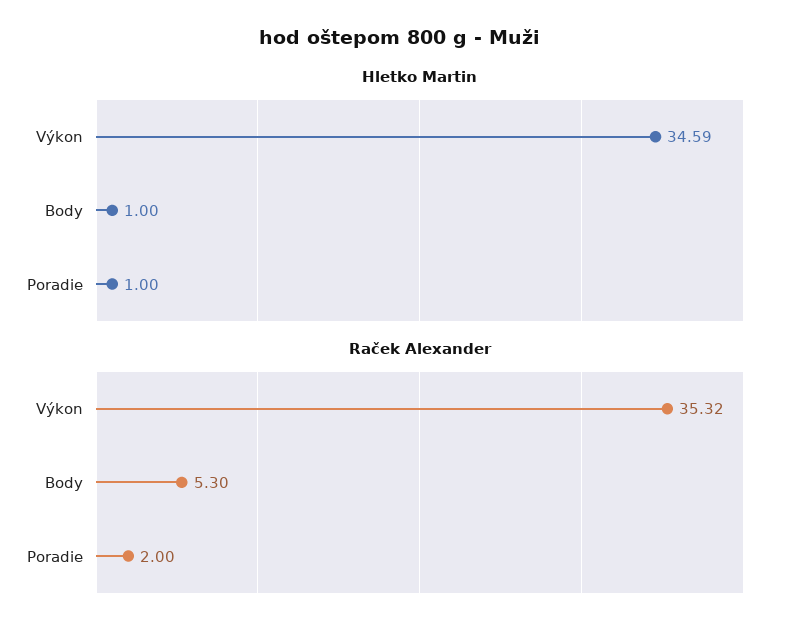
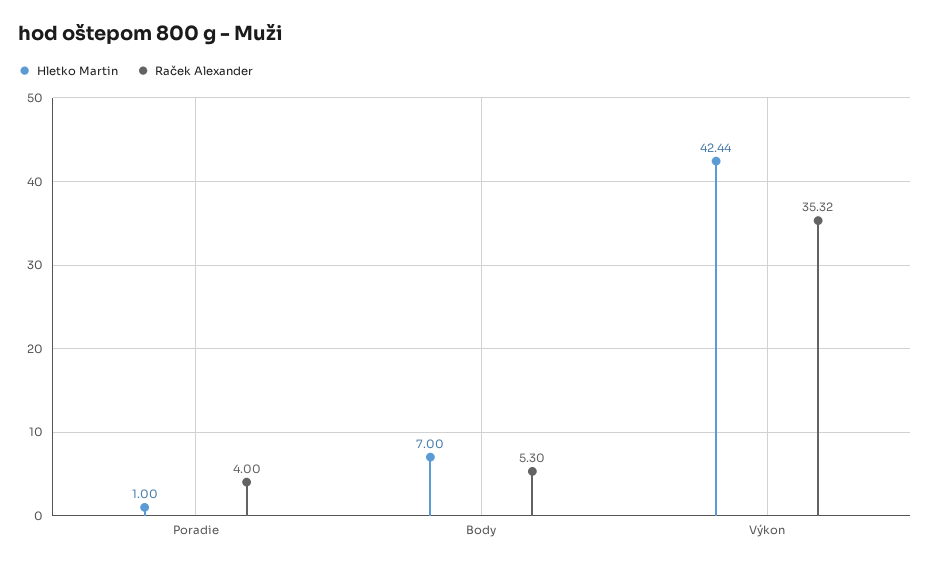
Hletko Martin, Výkon: 34.59 -> 42.44
Hletko Martin, Body: 1 -> 7
Raček Alexander, Poradie: 2 -> 4

